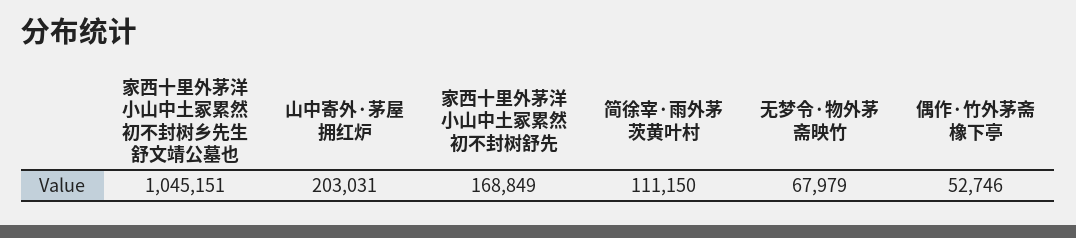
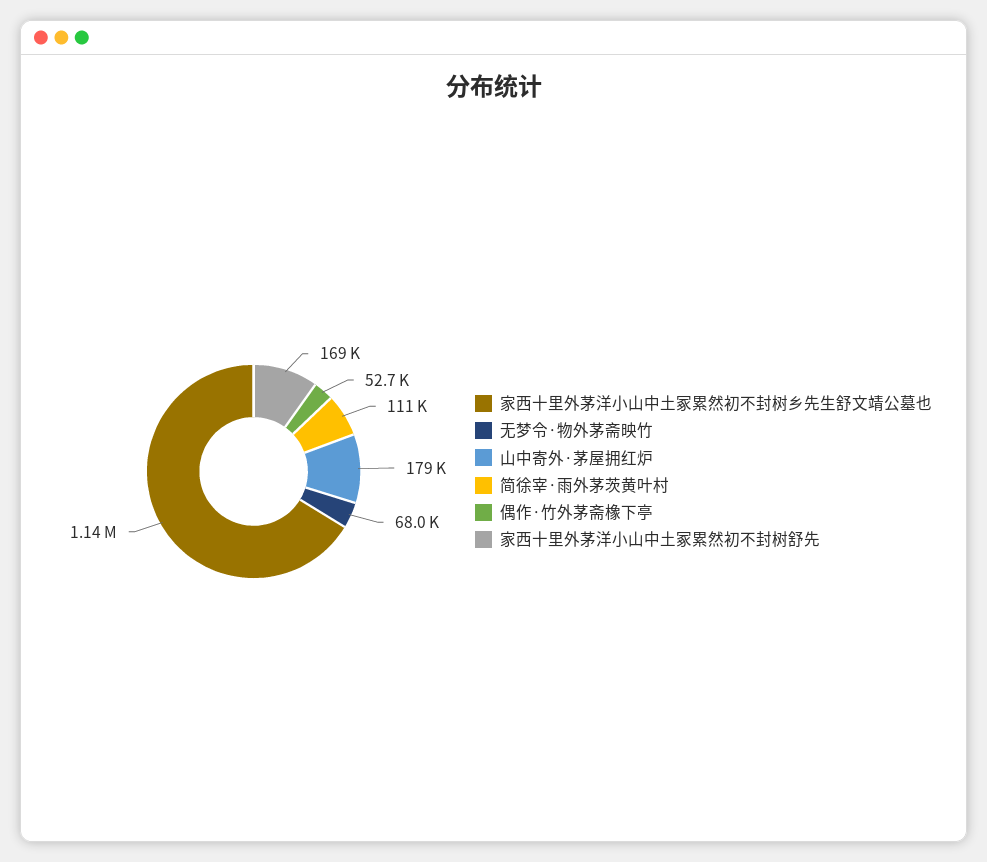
家西十里外茅洋小山中土冢累然初不封树乡先生舒文靖公墓也: 1045151 -> 1140000
山中寄外·茅屋拥红炉: 203031 -> 179000

